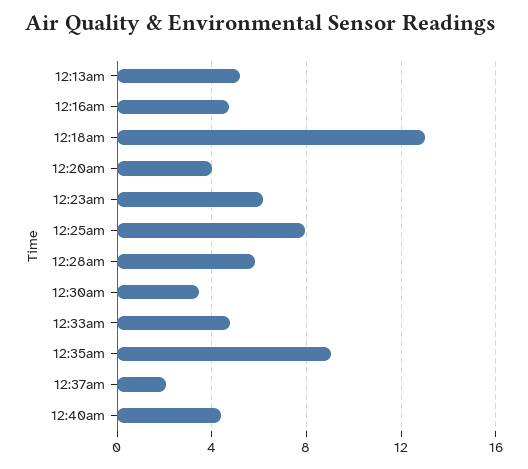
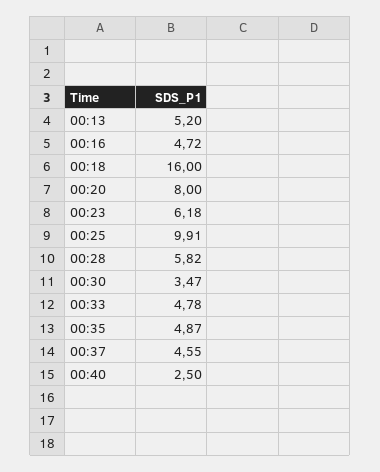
12:18am: 13 -> 16
12:20am: 4 -> 8
12:25am: 8 -> 9.91
12:35am: 9 -> 4.87
12:37am: 2 -> 4.55
12:40am: 4.5 -> 2.5

